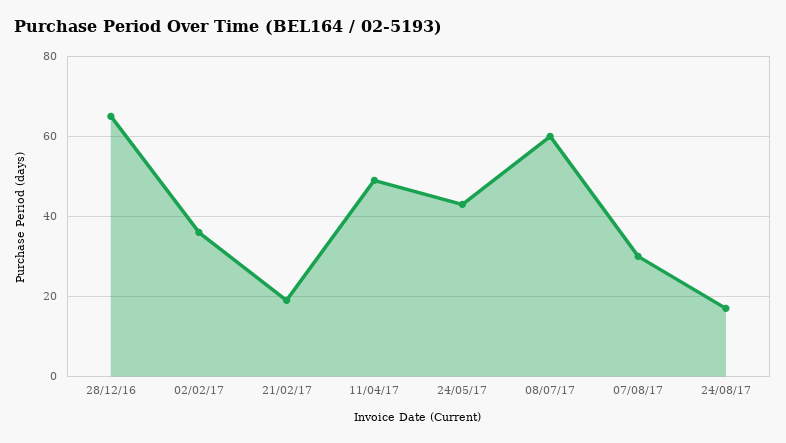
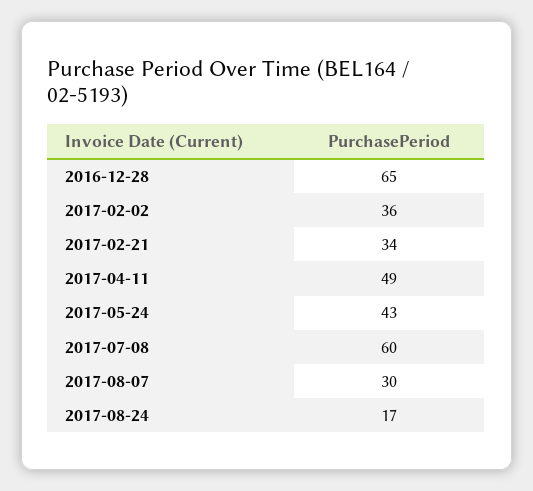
21/02/17: 20 -> 34

